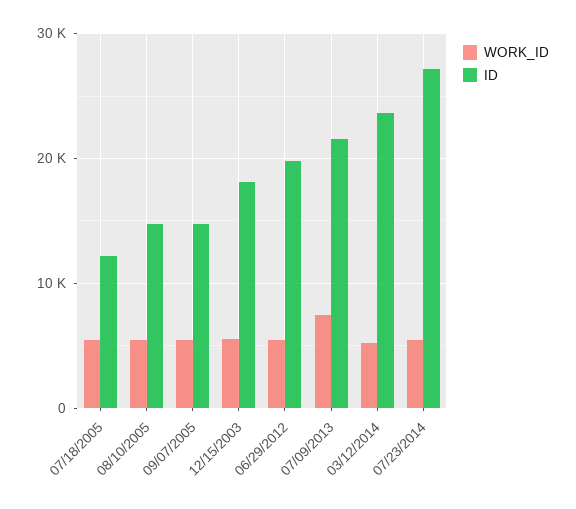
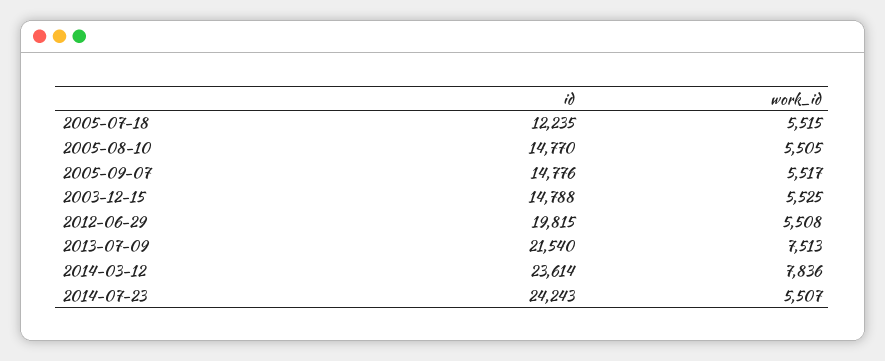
ID, 12/15/2003: 18000 -> 14788
WORK_ID, 03/12/2014: 5000 -> 7836
ID, 07/23/2014: 27000 -> 24243

